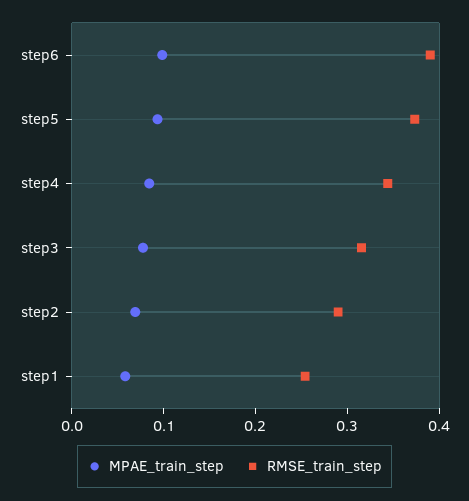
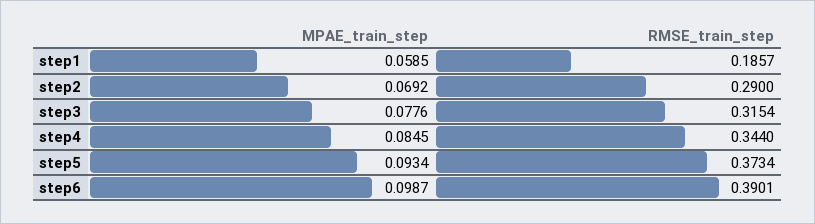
RMSE_train_step, step1: 0.26 -> 0.1857

